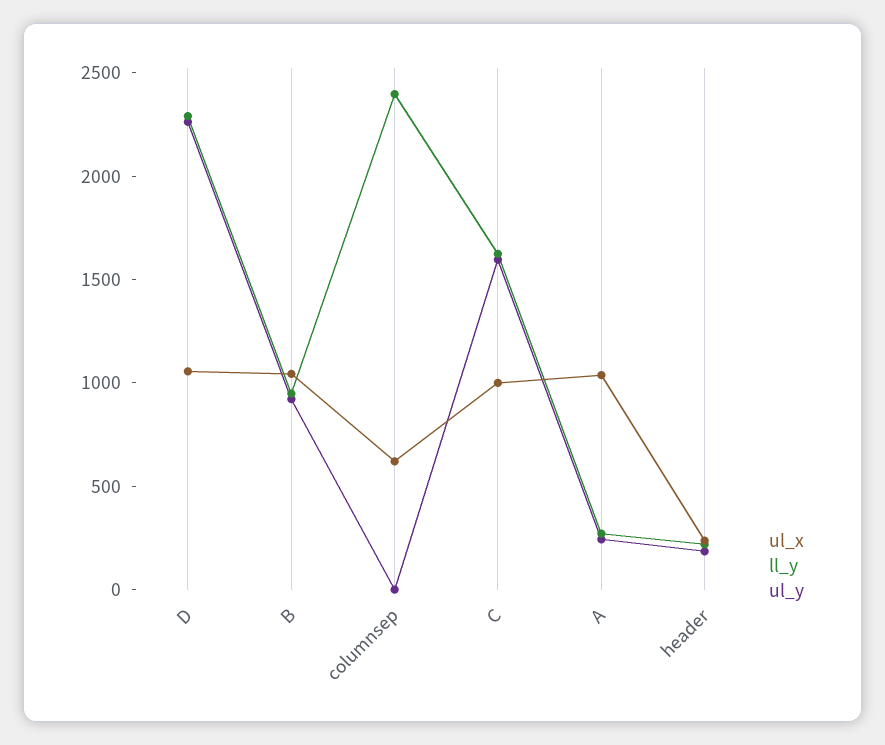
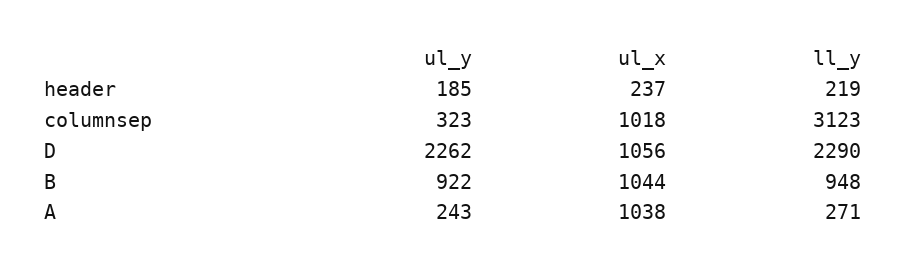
ul_x, columnsep: 600 -> 1018
ll_y, columnsep: 2400 -> 3123
ul_y, columnsep: 0 -> 323
ul_x, C: 1000 -> none
ll_y, C: 1600 -> none
ul_y, C: 1600 -> none

